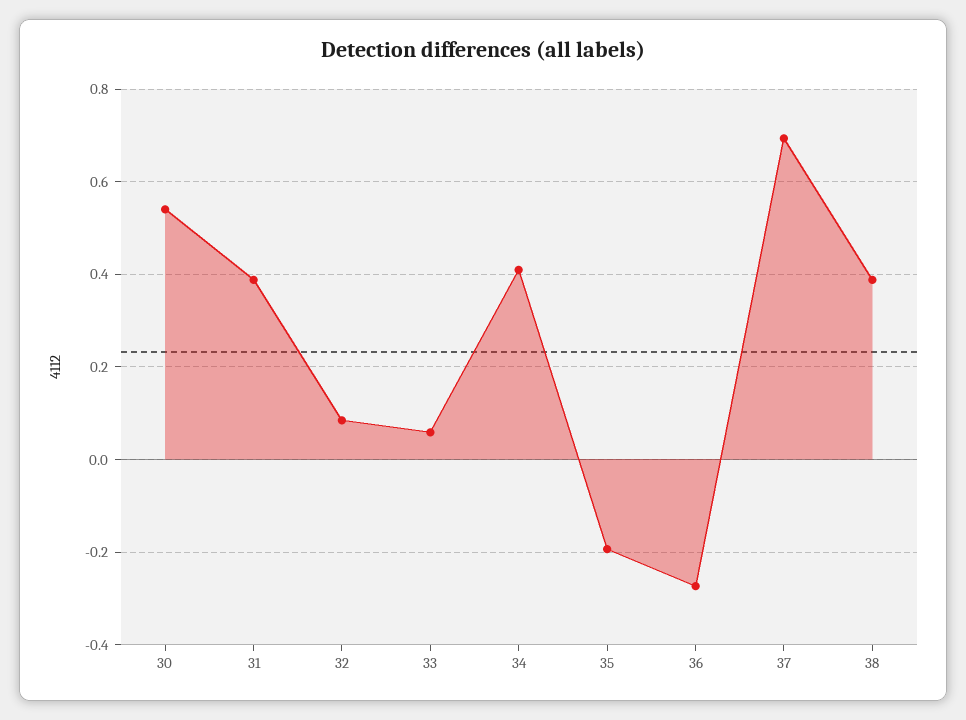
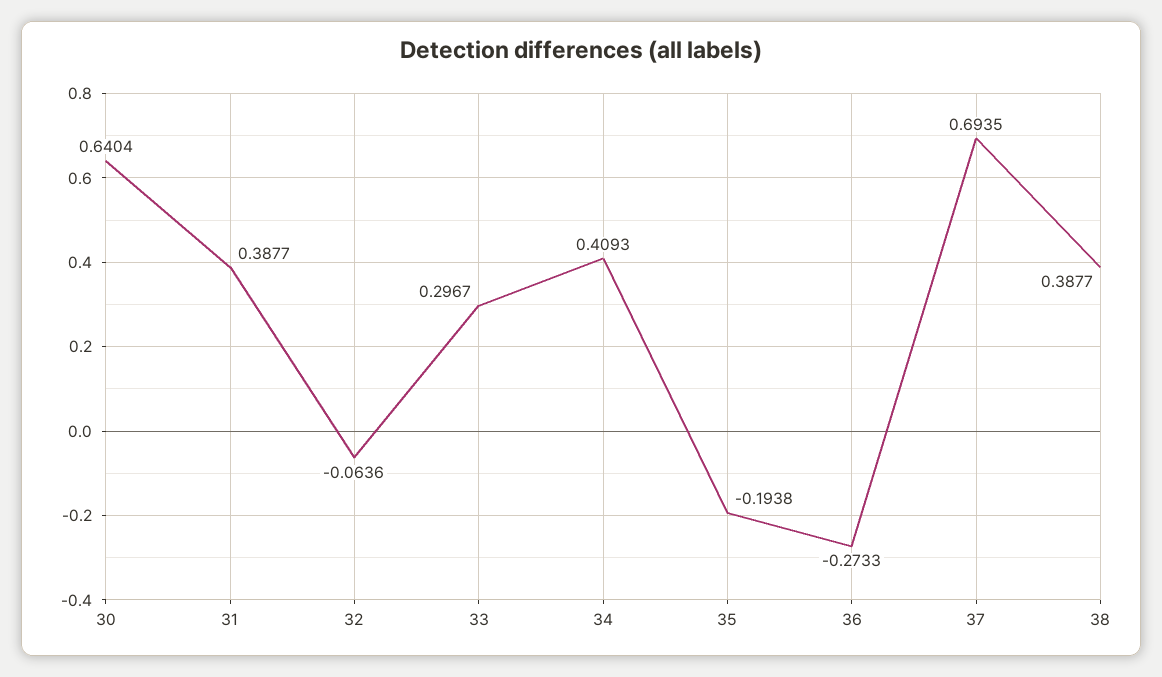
30: 0.54 -> 0.6404
32: 0.08 -> -0.0636
33: 0.06 -> 0.2967

